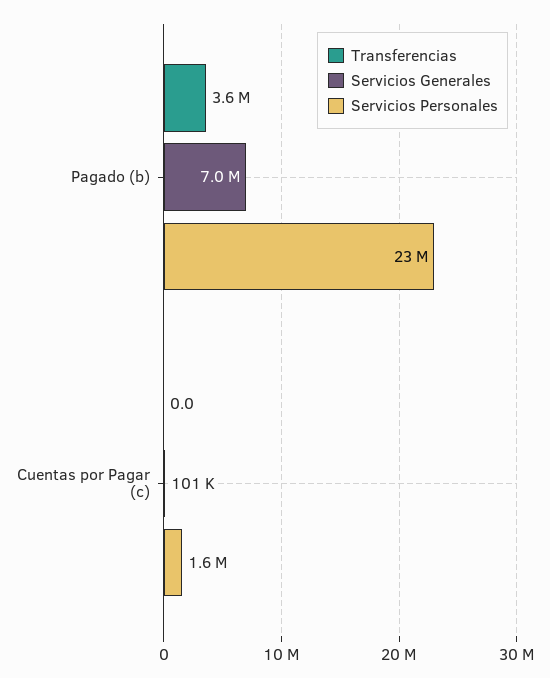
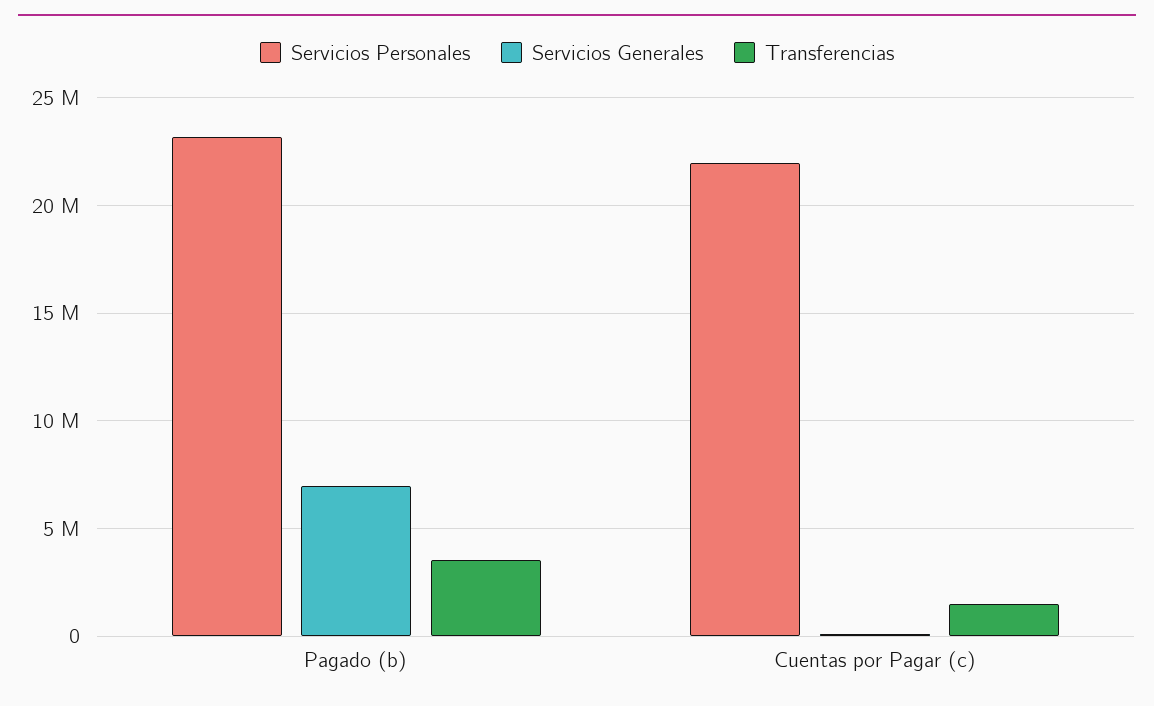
Transferencias, Cuentas por Pagar (c): 0 -> 1500000
Servicios Personales, Cuentas por Pagar (c): 1600000 -> 22000000

